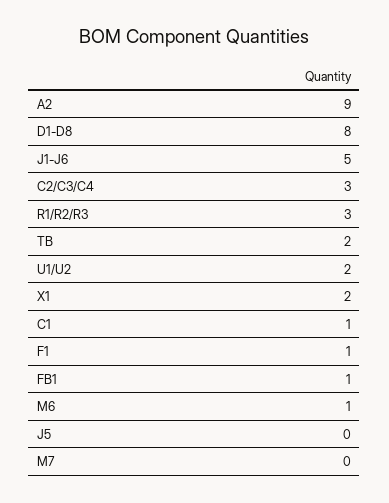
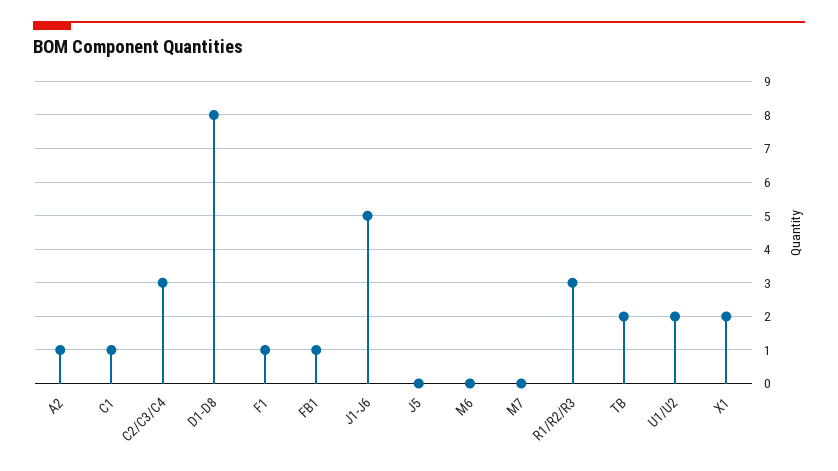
A2: 9 -> 1
M6: 1 -> 0

